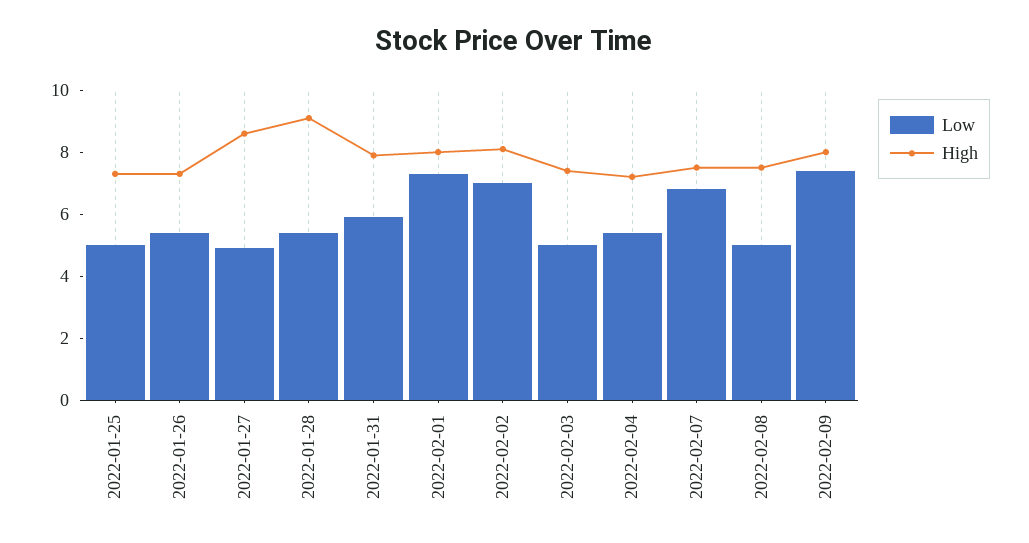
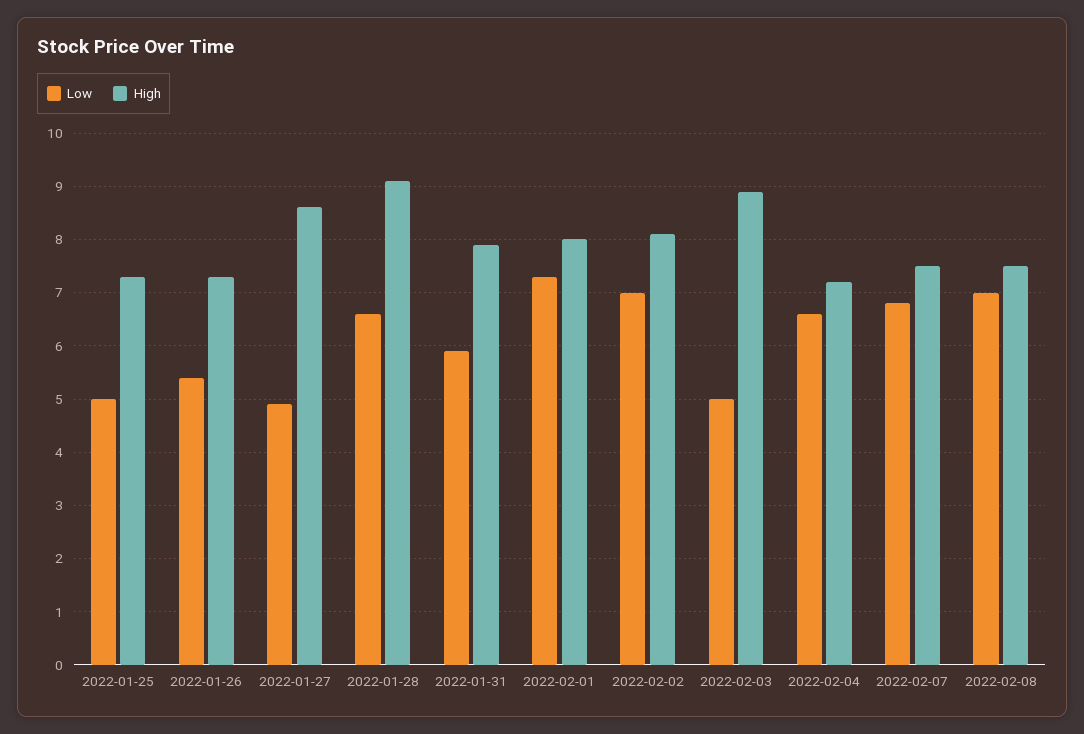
Low, 2022-01-28: 5.5 -> 6.5
High, 2022-02-03: 7.5 -> 9
Low, 2022-02-04: 5.5 -> 6.5
Low, 2022-02-08: 5 -> 7
Low, 2022-02-09: 7.5 -> none
High, 2022-02-09: 8 -> none

